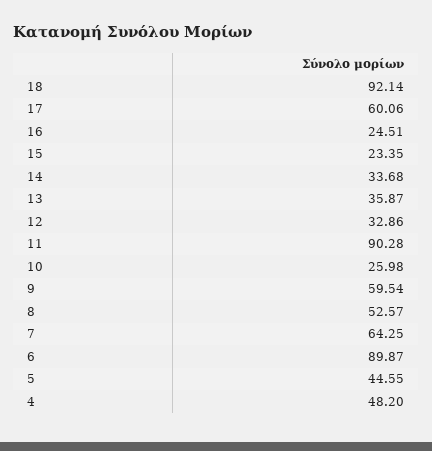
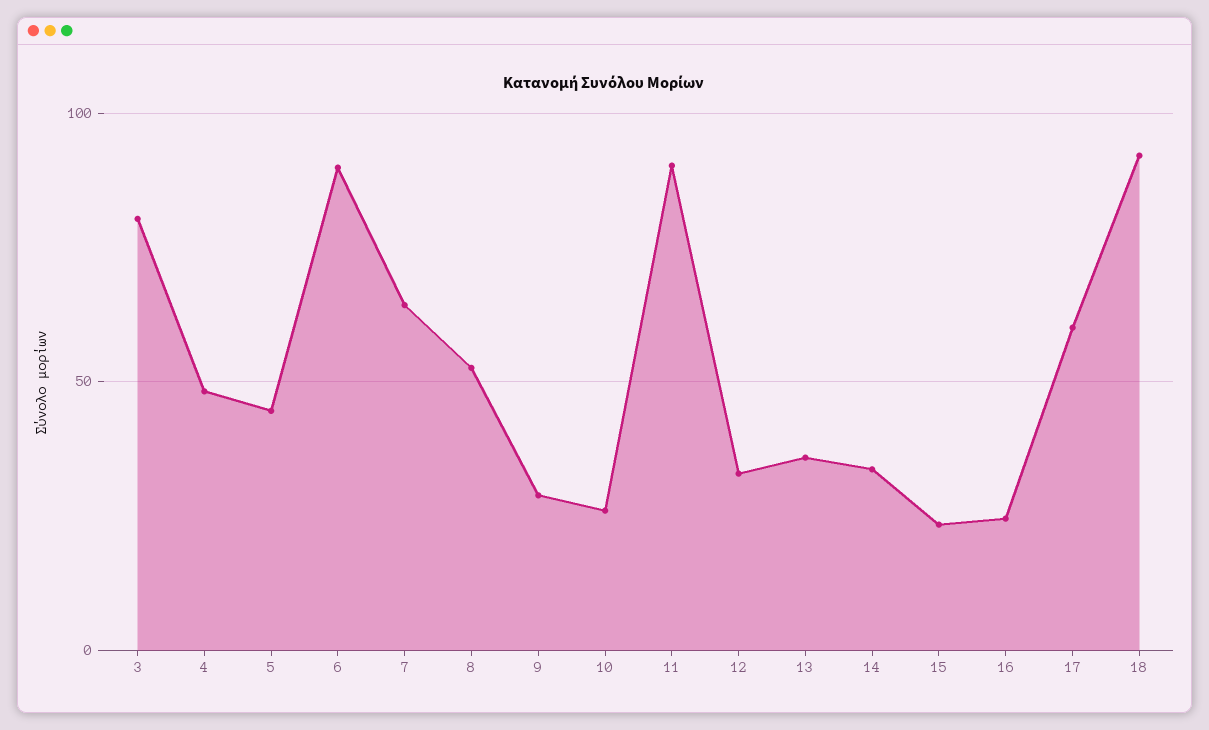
9: 59.54 -> 30
3: none -> 80

